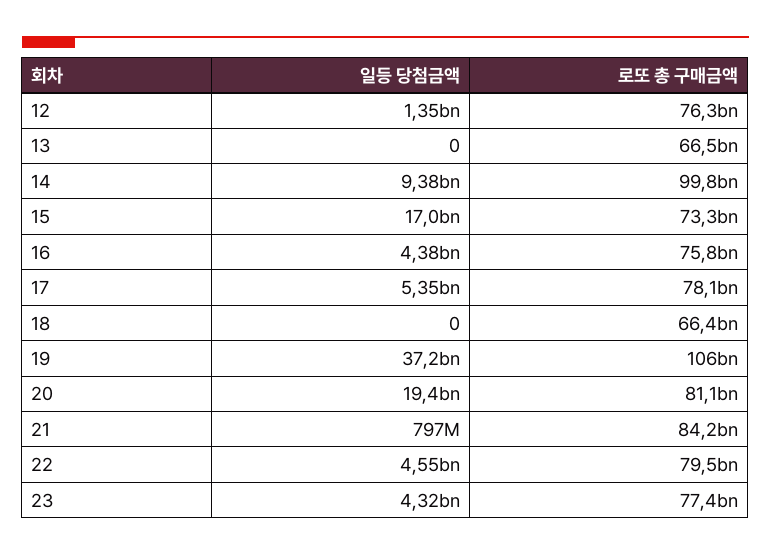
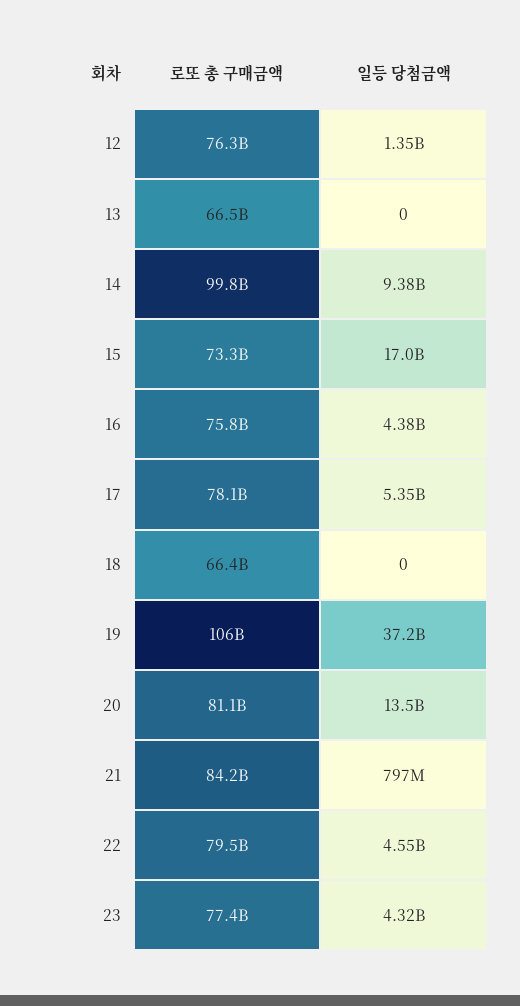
일등 당첨금액, 20: 19400000000 -> 13500000000

